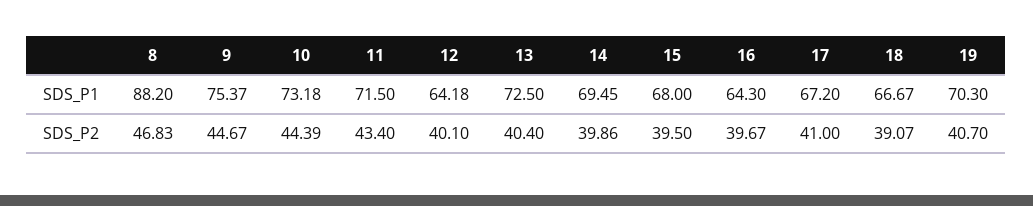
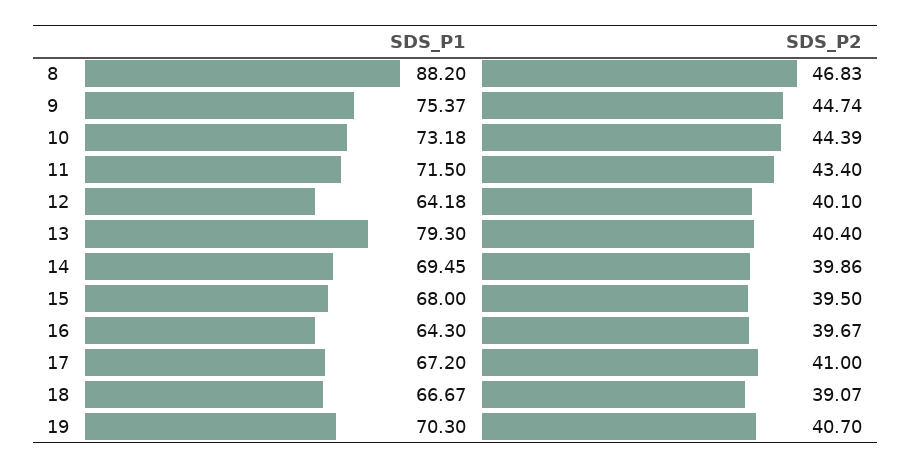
13, SDS_P1: 72.5 -> 79.3
9, SDS_P2: 44.67 -> 44.74

